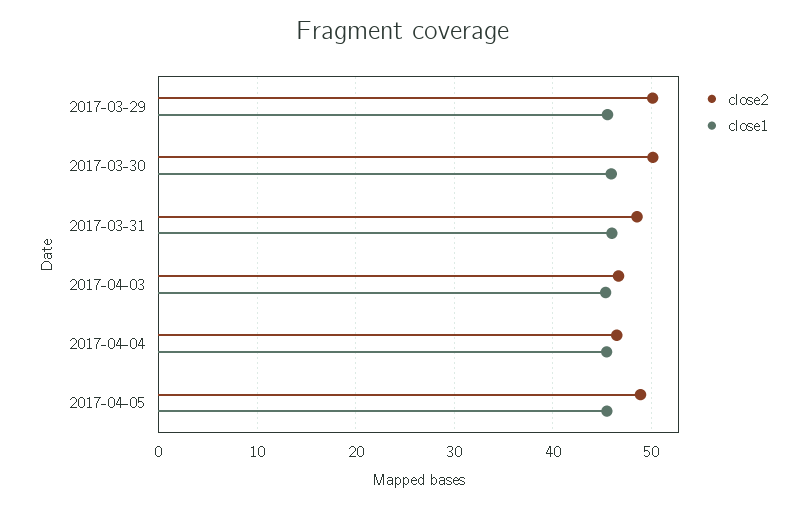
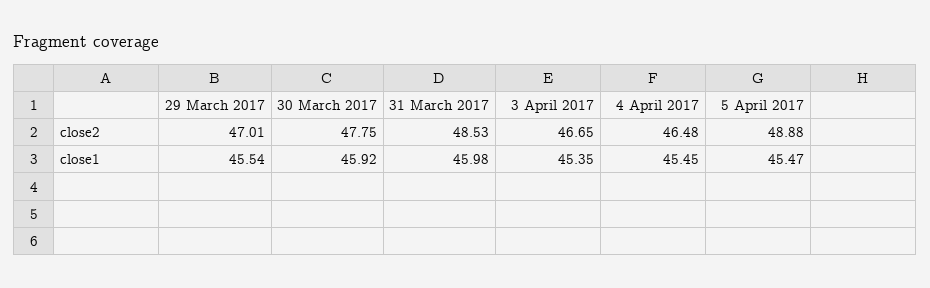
close2, 2017-03-29: 50 -> 47.01
close2, 2017-03-30: 50 -> 47.75

